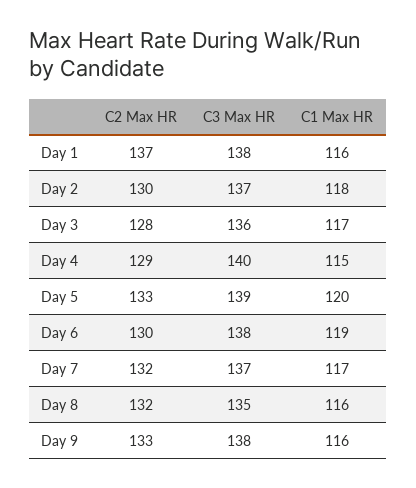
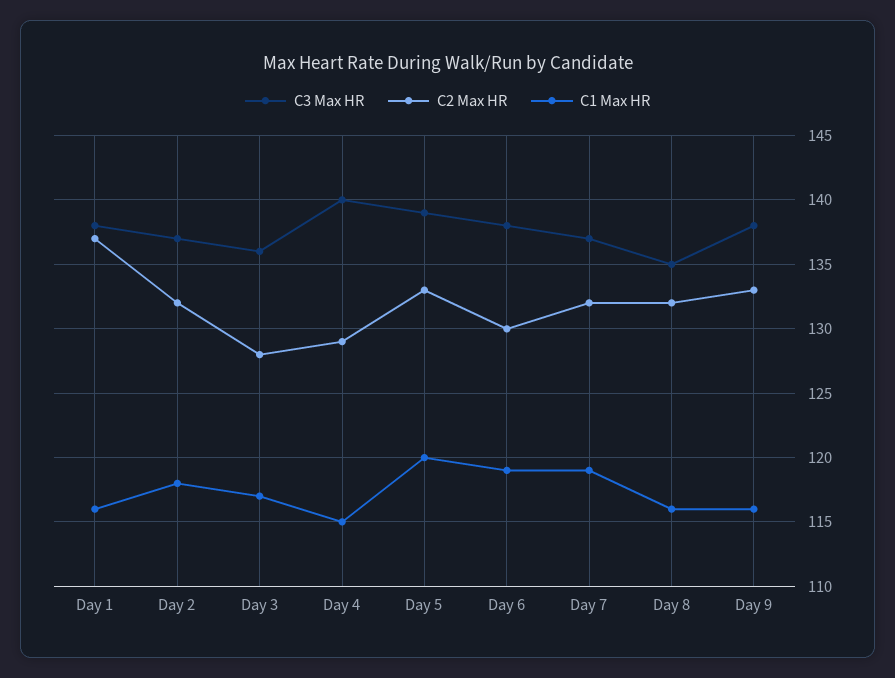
C2 Max HR, Day 2: 130 -> 132
C1 Max HR, Day 7: 117 -> 119

